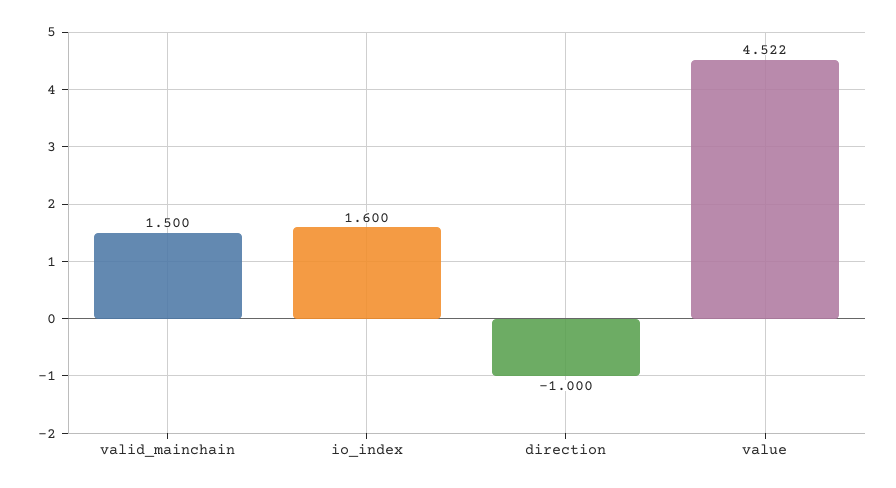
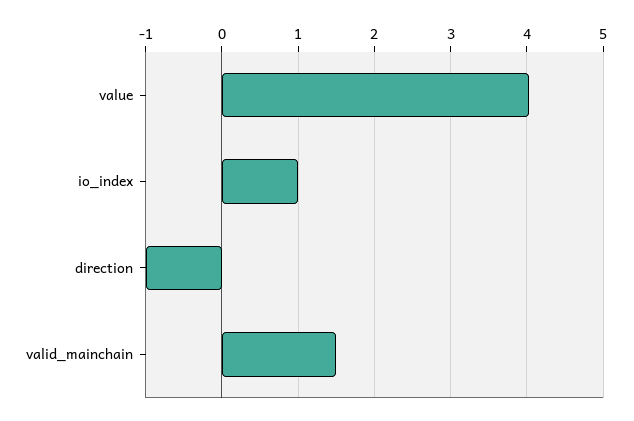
io_index: 1.6 -> 1
value: 4.522 -> 4

